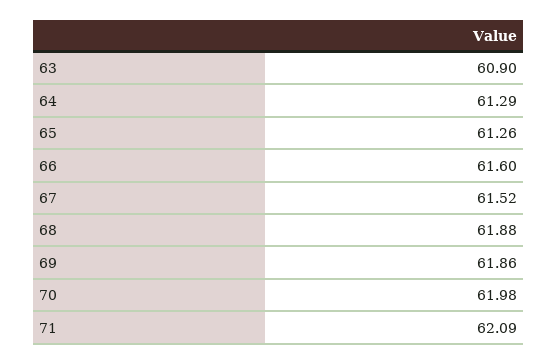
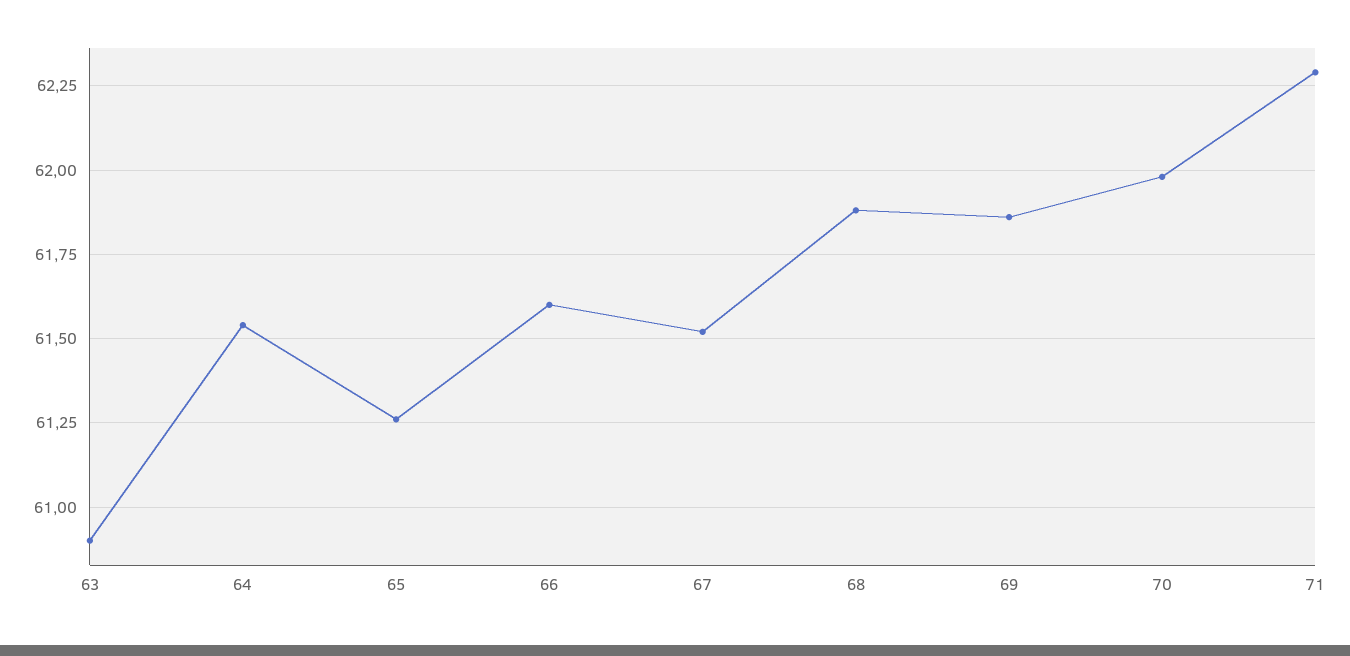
64: 61.29 -> 61.55
71: 62.09 -> 62.3

